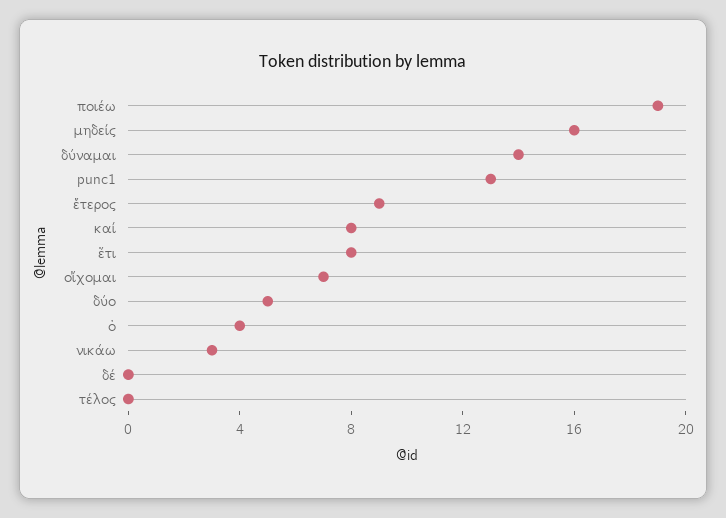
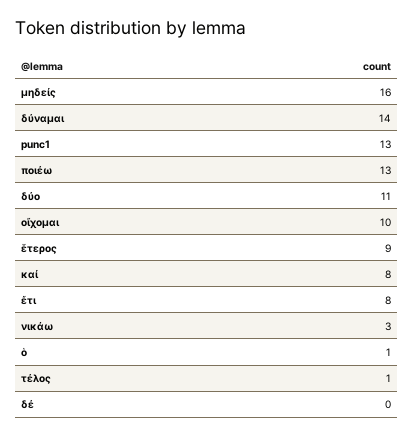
ποιέω: 19 -> 13
οἴχομαι: 7 -> 10
δύο: 5 -> 11
ὁ: 4 -> 1
τέλος: 0 -> 1

